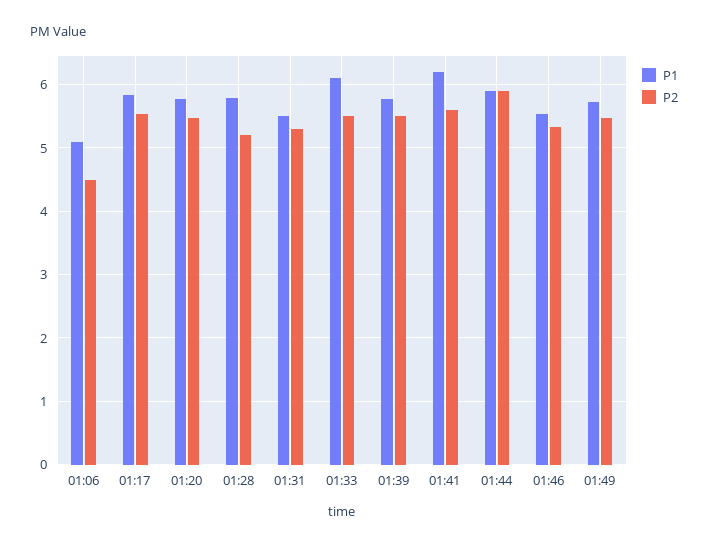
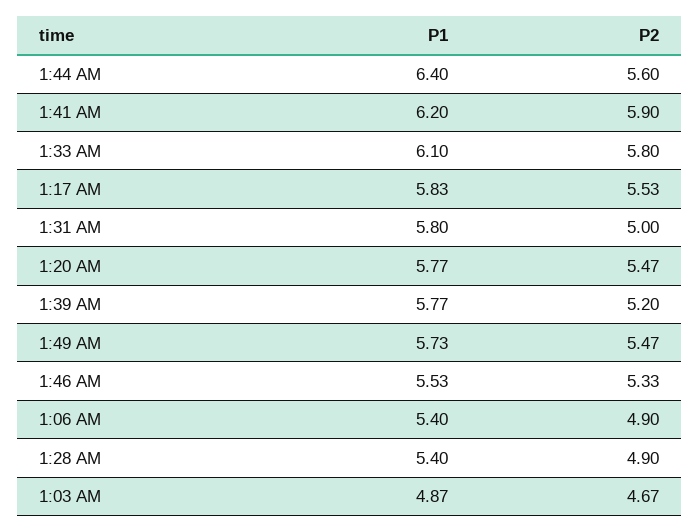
P1, 01:06: 5.1 -> 5.4
P2, 01:06: 4.5 -> 4.9
P1, 01:28: 5.8 -> 5.4
P2, 01:28: 5.2 -> 4.9
P1, 01:31: 5.5 -> 5.8
P2, 01:31: 5.3 -> 5
P2, 01:33: 5.5 -> 5.8
P2, 01:39: 5.5 -> 5.2
P2, 01:41: 5.6 -> 5.9
P1, 01:44: 5.9 -> 6.4
P2, 01:44: 5.9 -> 5.6
P1, 1:03 AM: none -> 4.87
P2, 1:03 AM: none -> 4.67

